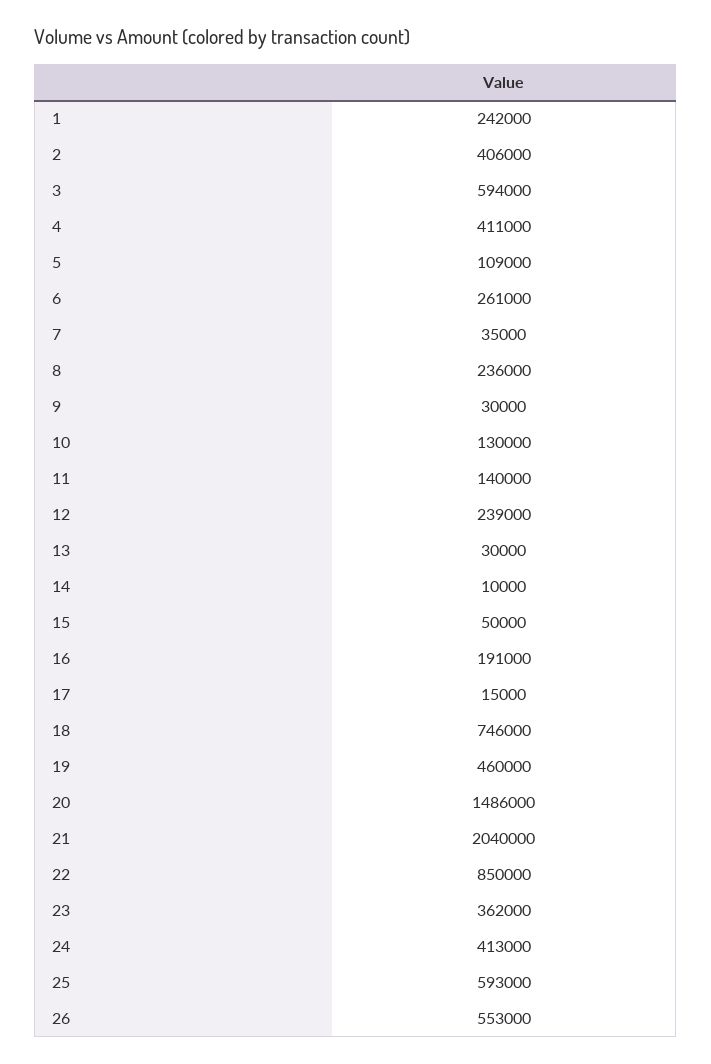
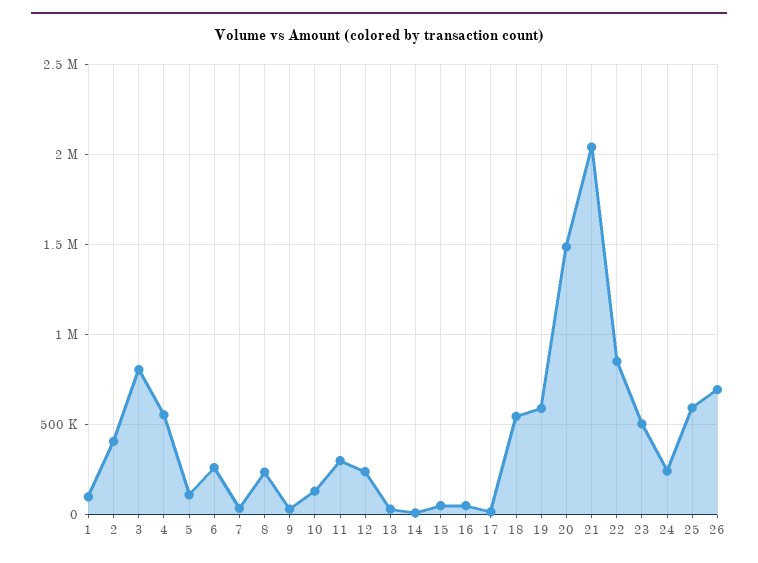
1: 242000 -> 100000
3: 594000 -> 800000
4: 411000 -> 550000
11: 140000 -> 300000
16: 191000 -> 50000
18: 746000 -> 550000
19: 460000 -> 600000
23: 362000 -> 500000
24: 413000 -> 250000
26: 553000 -> 700000

